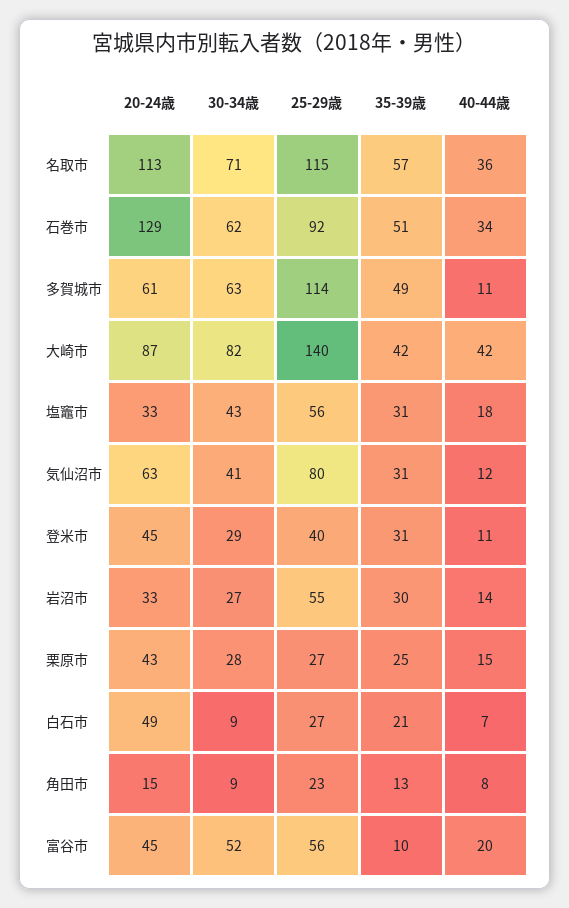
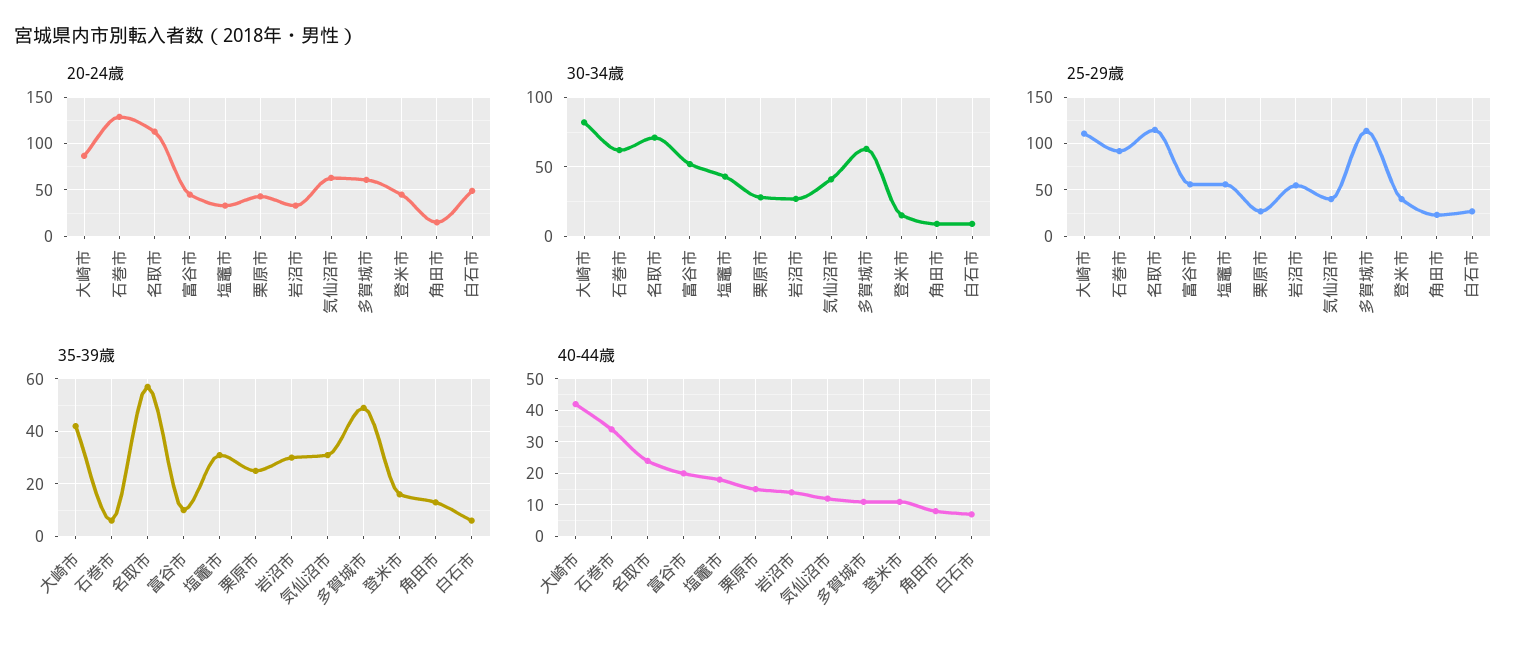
40-44歳, 名取市: 36 -> 25
35-39歳, 石巻市: 51 -> 5
25-29歳, 大崎市: 140 -> 110
25-29歳, 気仙沼市: 80 -> 40
30-34歳, 登米市: 29 -> 15
35-39歳, 登米市: 31 -> 15
35-39歳, 白石市: 21 -> 5

